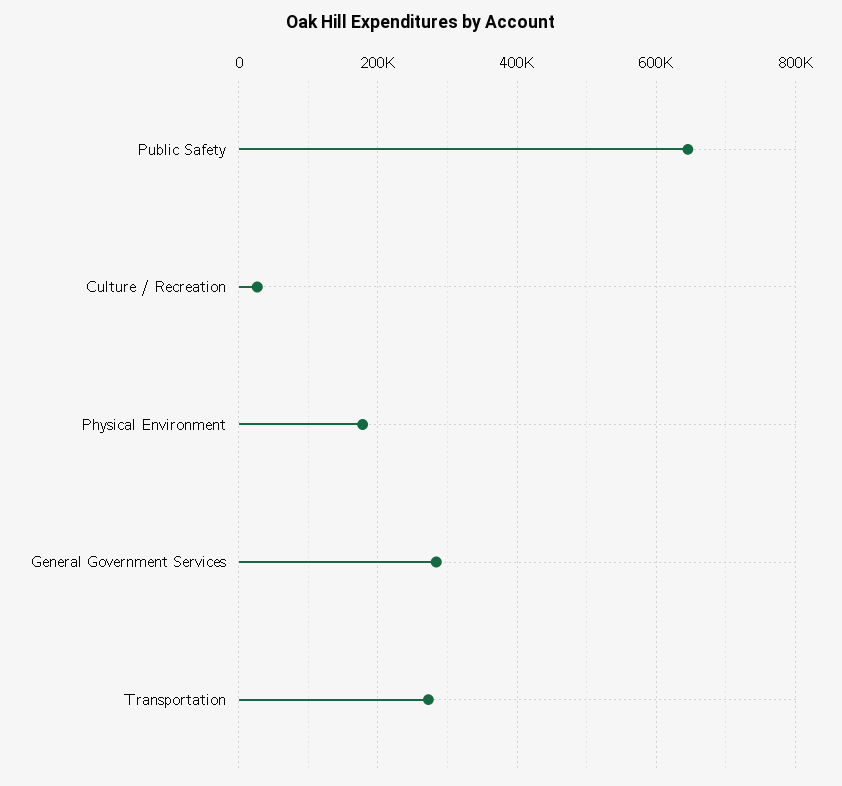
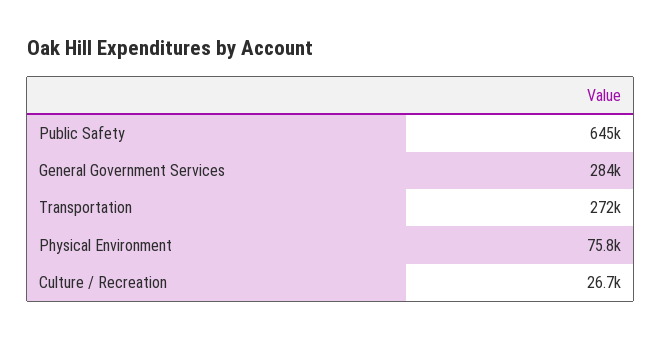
Physical Environment: 180000 -> 75800

